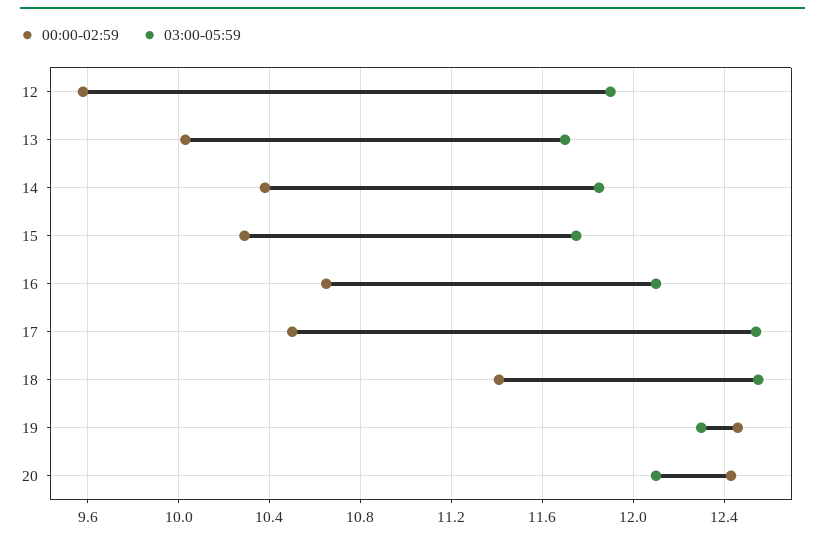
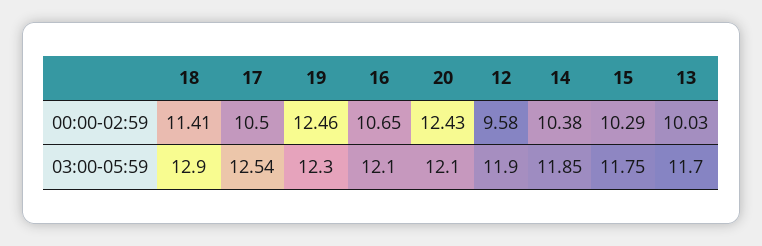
03:00-05:59, 18: 12.55 -> 12.9

